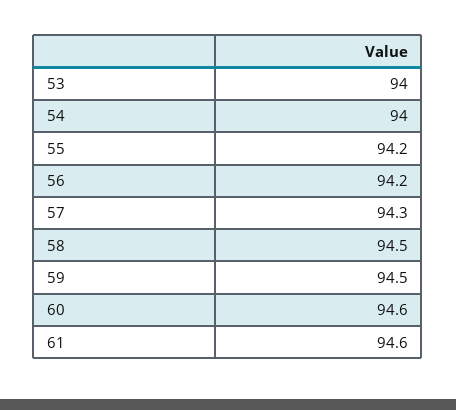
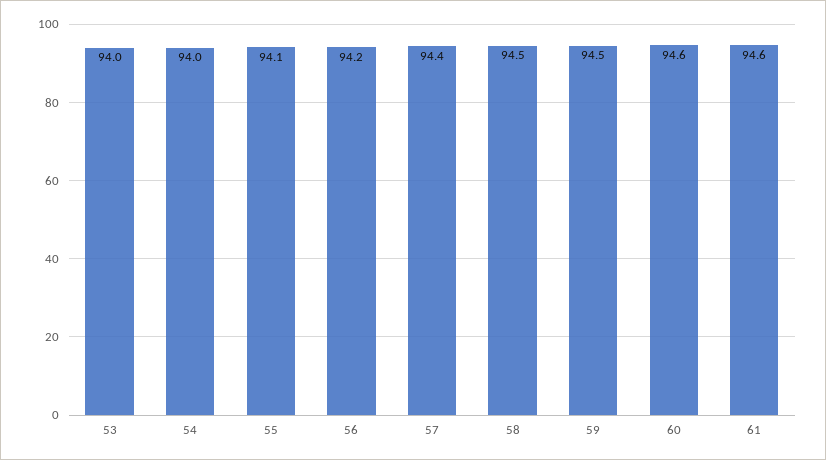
55: 94.2 -> 94.1
57: 94.3 -> 94.4

